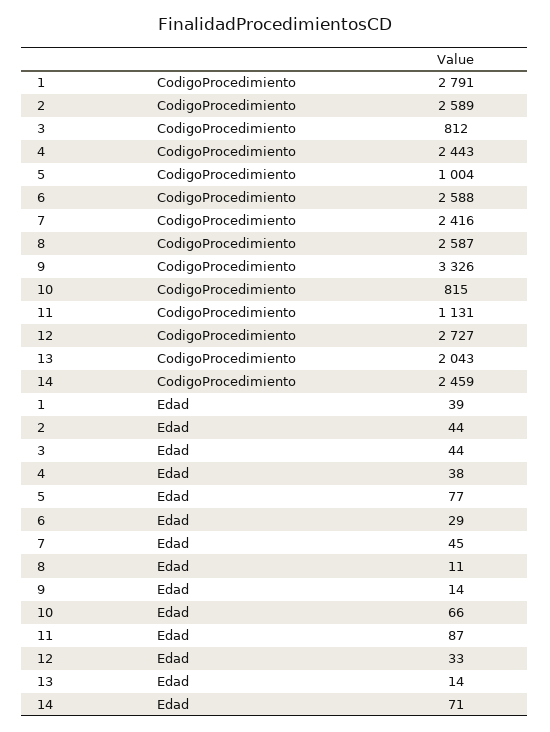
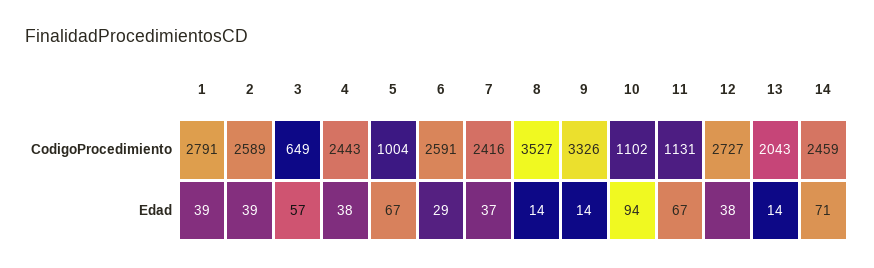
3, CodigoProcedimiento: 812 -> 649
6, CodigoProcedimiento: 2588 -> 2591
8, CodigoProcedimiento: 2587 -> 3527
10, CodigoProcedimiento: 815 -> 1102
2, Edad: 44 -> 39
3, Edad: 44 -> 57
5, Edad: 77 -> 67
7, Edad: 45 -> 37
8, Edad: 11 -> 14
10, Edad: 66 -> 94
11, Edad: 87 -> 67
12, Edad: 33 -> 38

